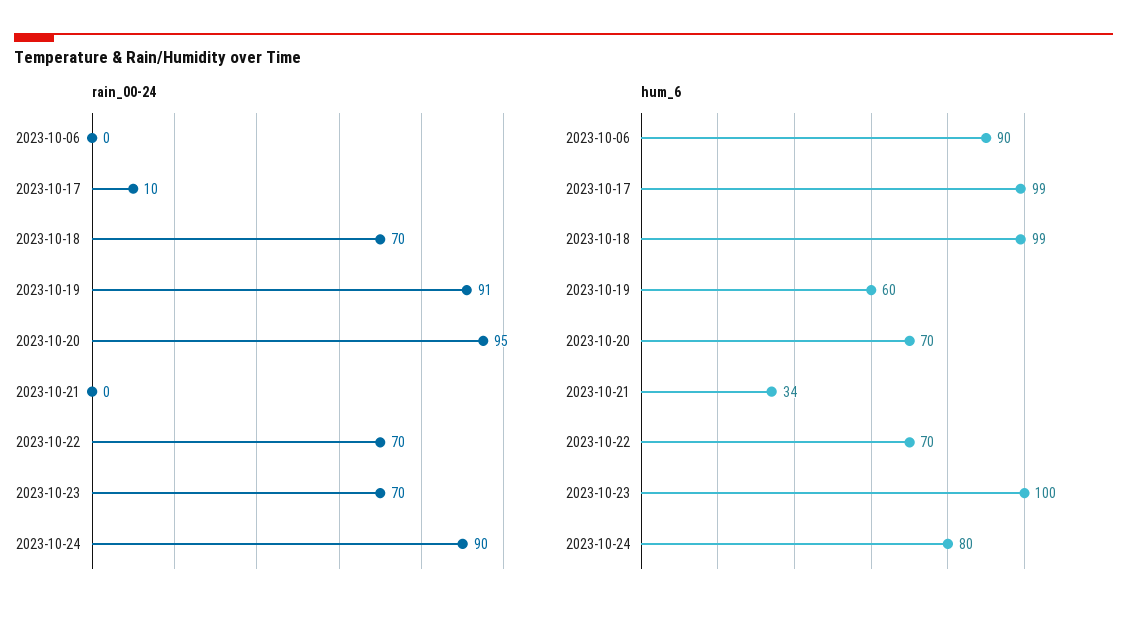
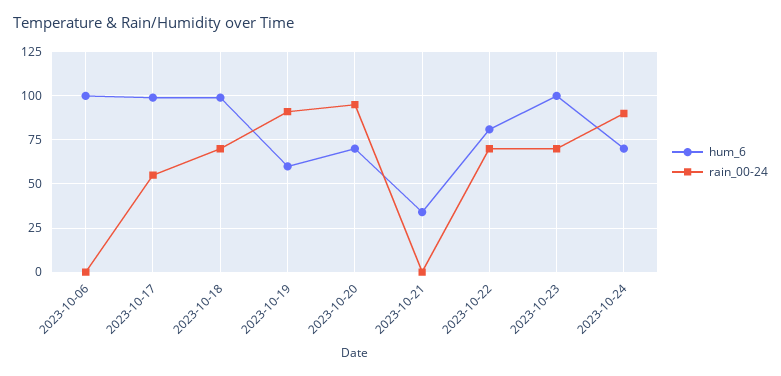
rain_00-24, 2023-10-17: 10 -> 55
hum_6, 2023-10-06: 90 -> 100
hum_6, 2023-10-22: 70 -> 80
hum_6, 2023-10-24: 80 -> 70

